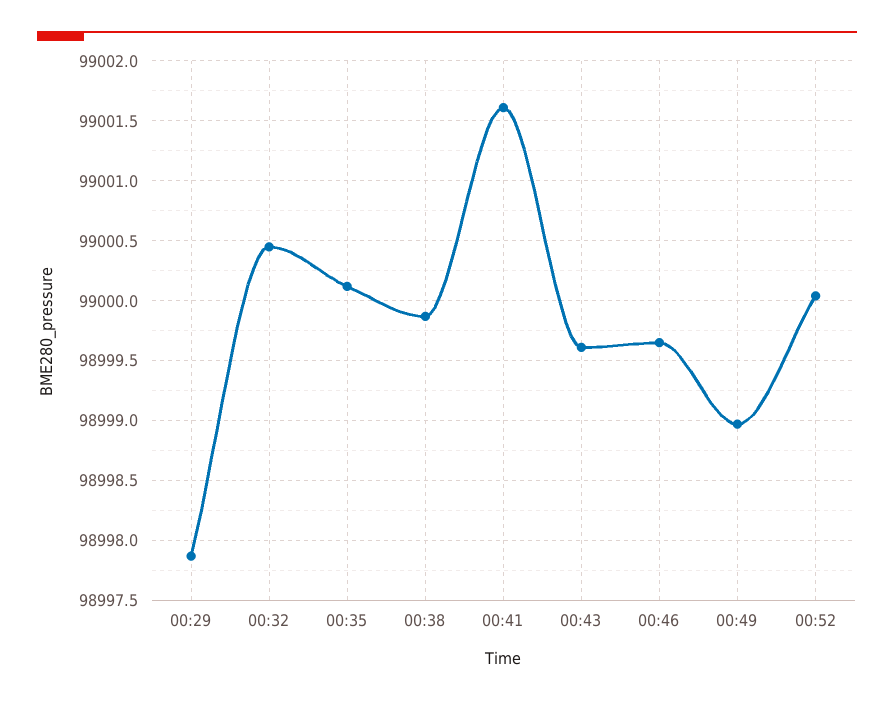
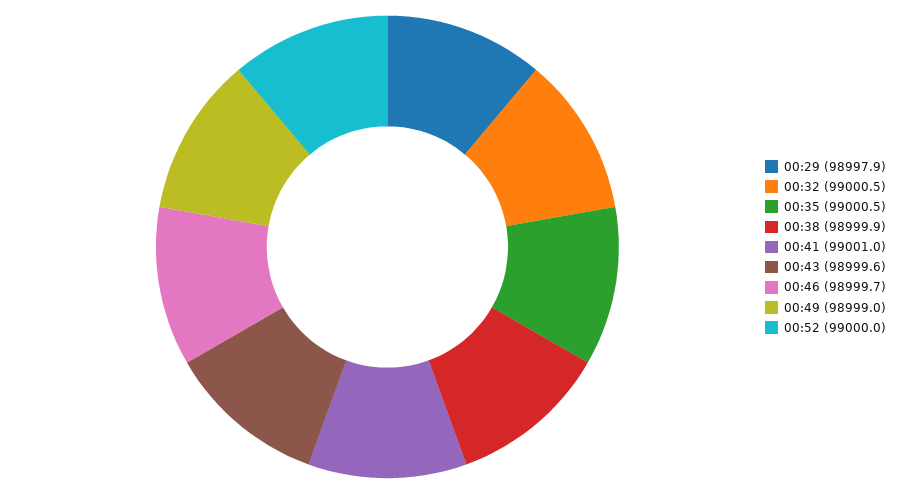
00:35: 99000.1 -> 99000.5
00:41: 99001.6 -> 99001

